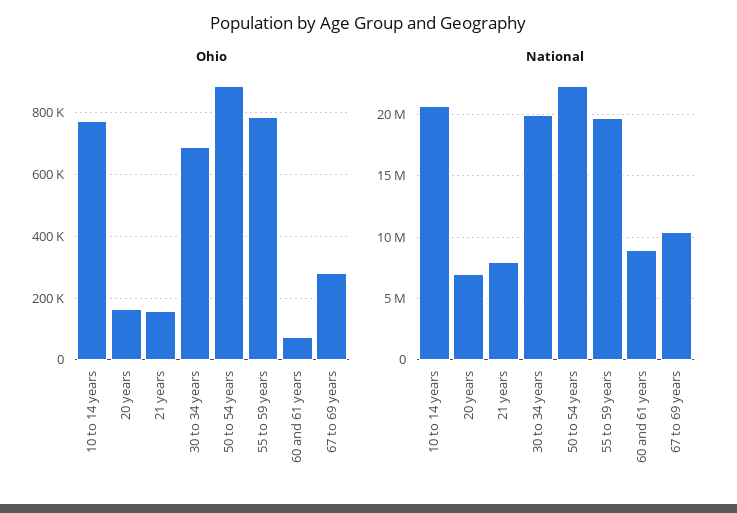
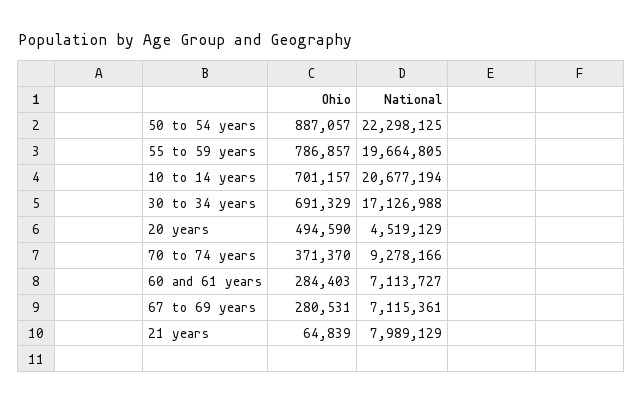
Ohio, 10 to 14 years: 780000 -> 701157
Ohio, 20 years: 160000 -> 494590
Ohio, 21 years: 160000 -> 64839
Ohio, 60 and 61 years: 80000 -> 284403
National, 20 years: 7000000 -> 4519129
National, 30 to 34 years: 20000000 -> 17126988
National, 60 and 61 years: 9000000 -> 7113727
National, 67 to 69 years: 10500000 -> 7115361
Ohio, 70 to 74 years: none -> 371370
National, 70 to 74 years: none -> 9278166

